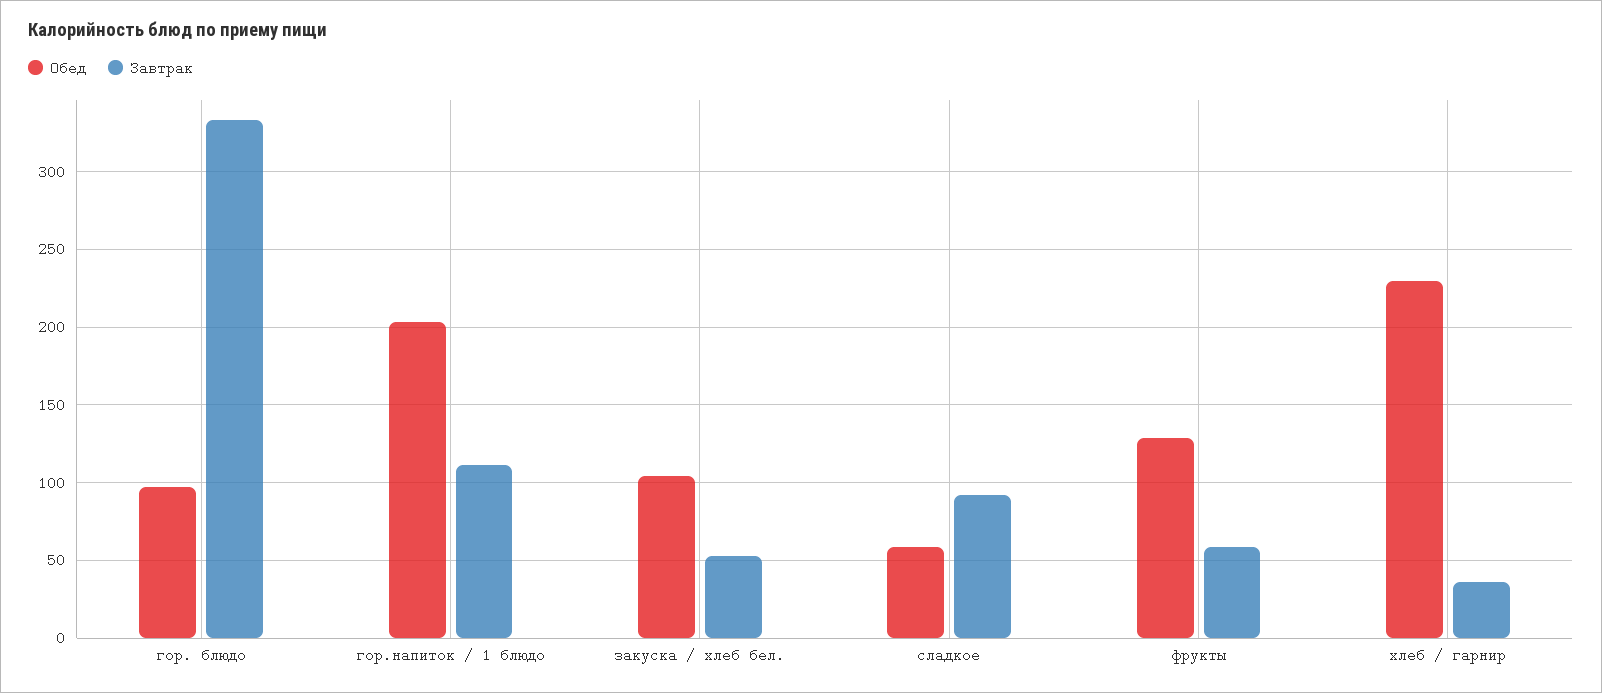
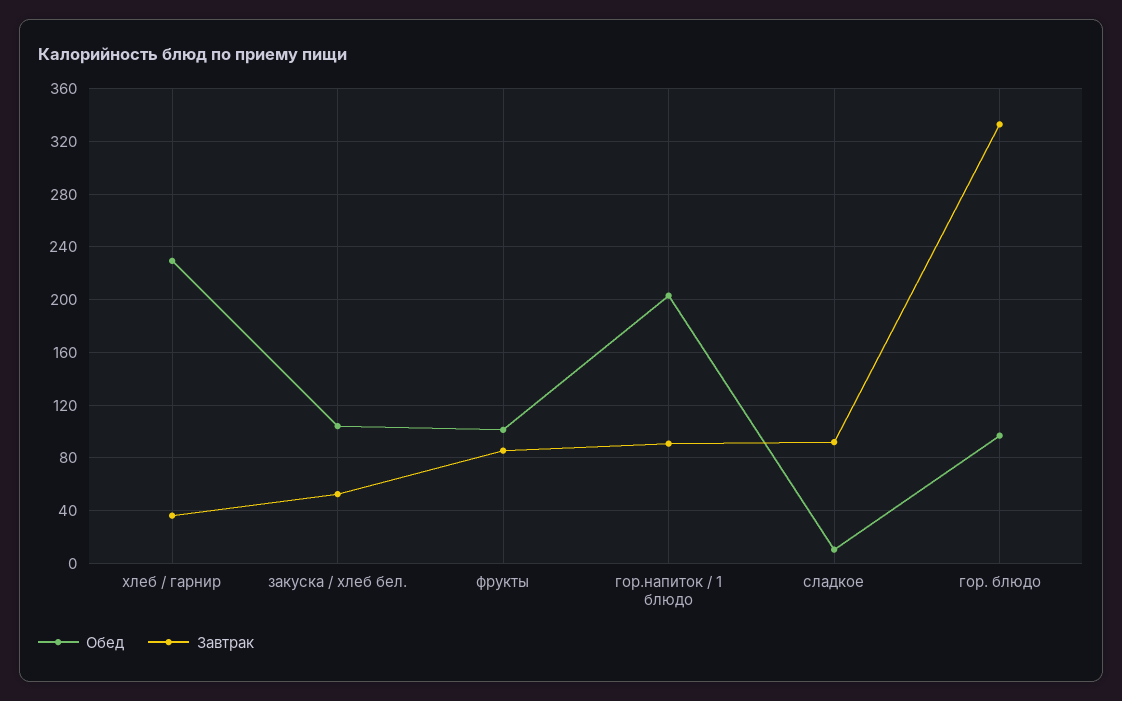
Завтрак, гор.напиток / 1 блюдо: 110 -> 90
Обед, сладкое: 60 -> 10
Обед, фрукты: 130 -> 100
Завтрак, фрукты: 60 -> 85

